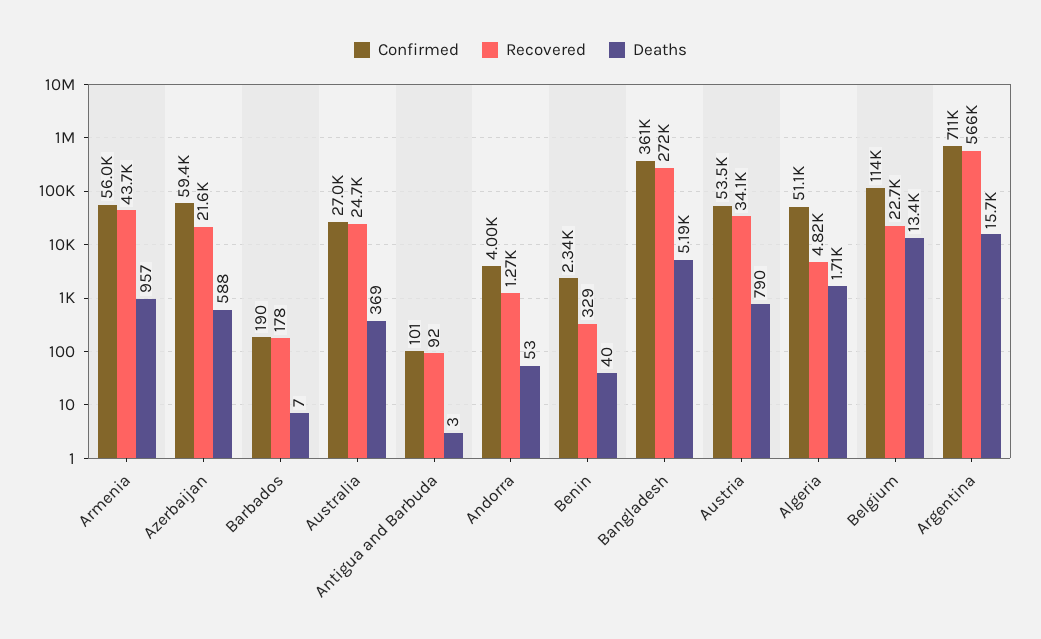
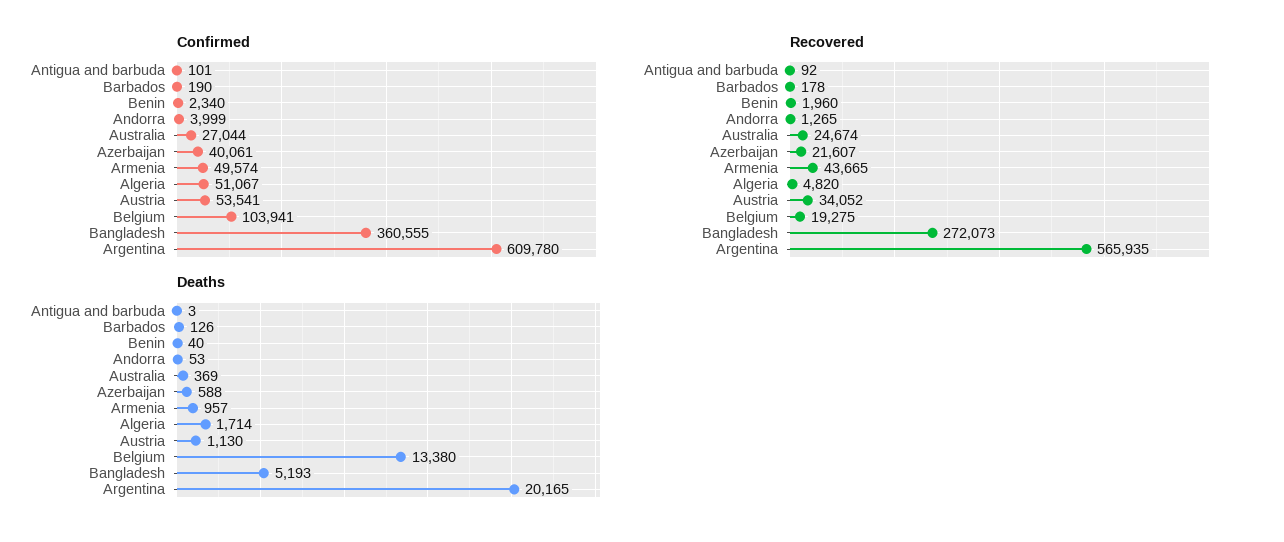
Confirmed, Armenia: 56000 -> 49574
Confirmed, Azerbaijan: 59400 -> 40061
Deaths, Barbados: 7 -> 126
Recovered, Benin: 329 -> 1960
Deaths, Austria: 790 -> 1130
Confirmed, Belgium: 114000 -> 103941
Recovered, Belgium: 22700 -> 19275
Confirmed, Argentina: 711000 -> 609780
Deaths, Argentina: 15700 -> 20165

